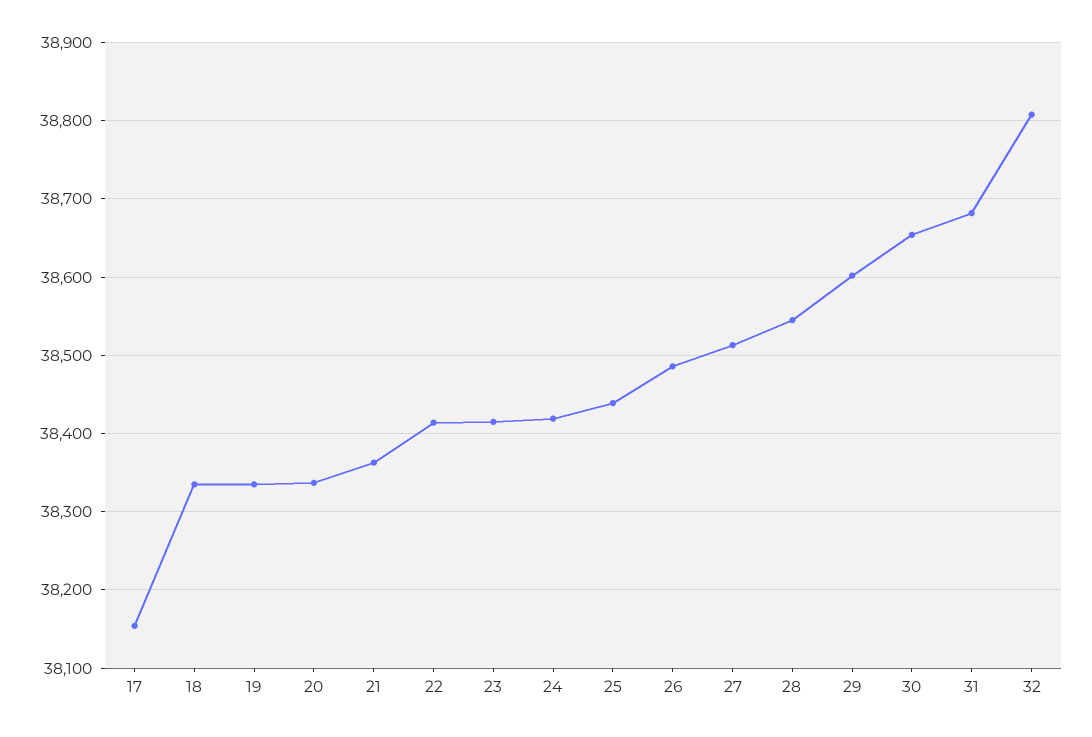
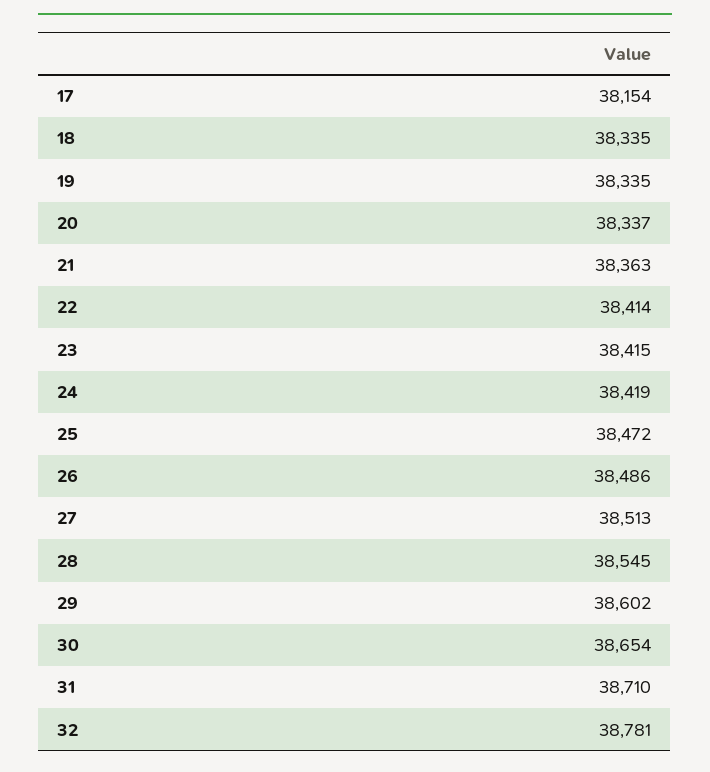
25: 38440 -> 38472
31: 38680 -> 38710
32: 38810 -> 38781

